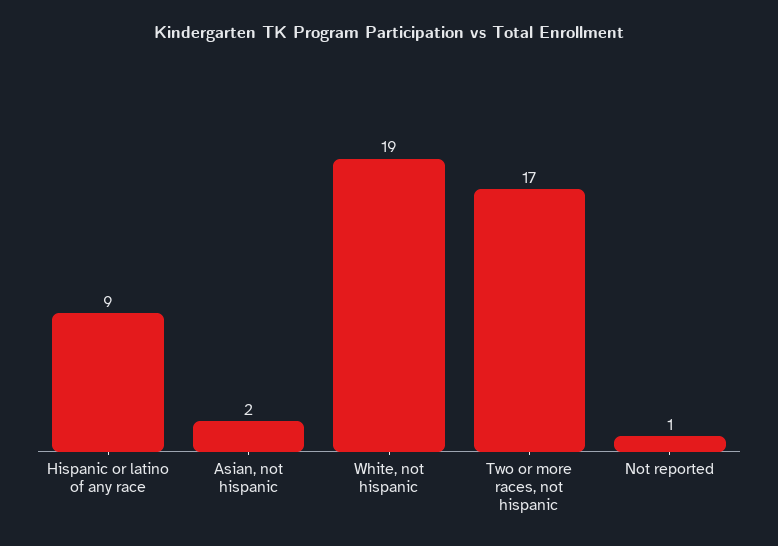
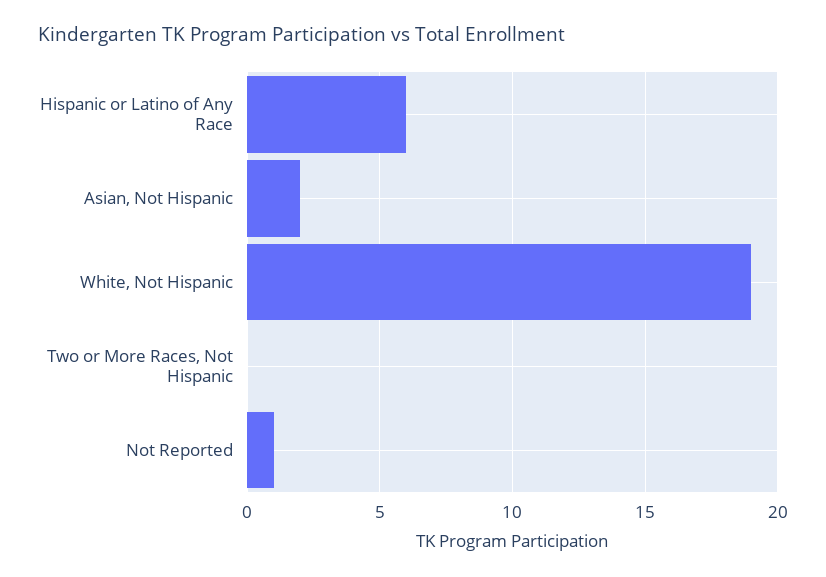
Hispanic or latino of any race: 9 -> 6
Two or more races, not hispanic: 17 -> 0

